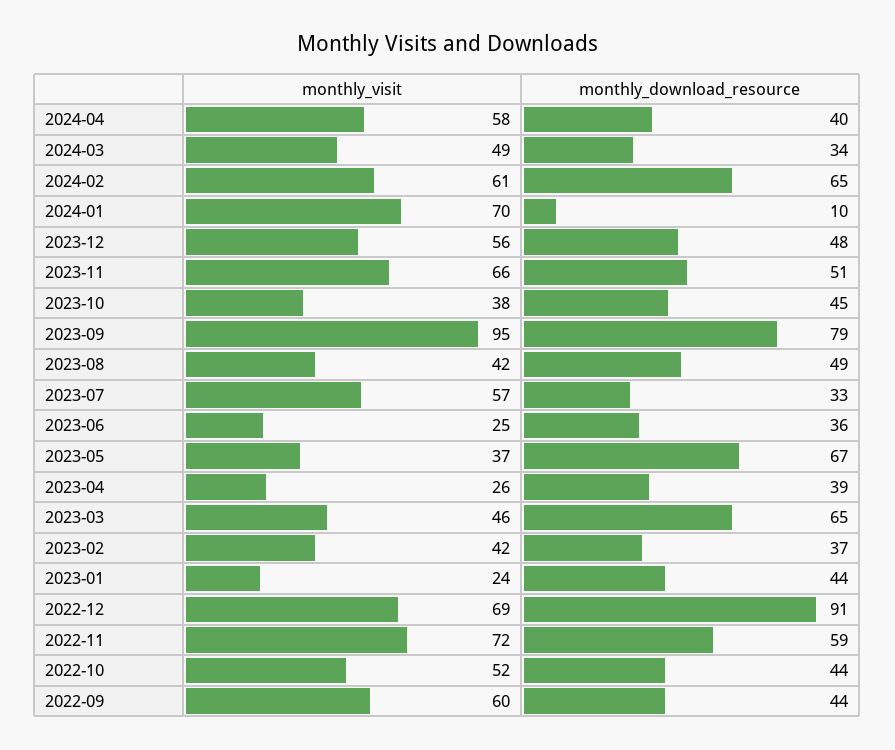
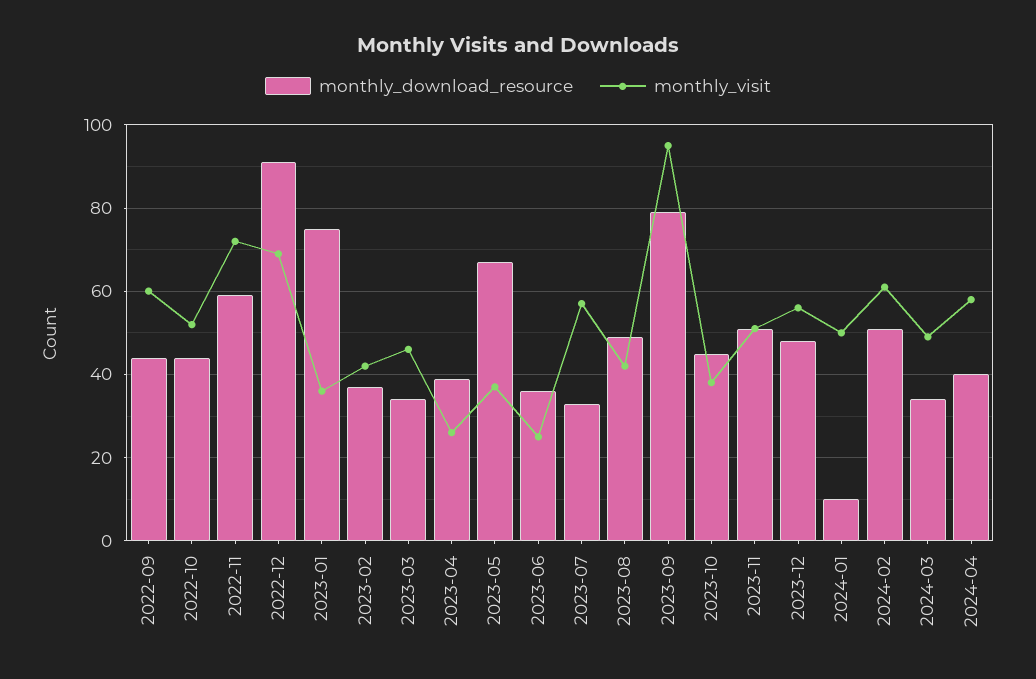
monthly_download_resource, 2024-02: 65 -> 50
monthly_visit, 2024-01: 70 -> 50
monthly_visit, 2023-11: 66 -> 50
monthly_download_resource, 2023-03: 65 -> 35
monthly_visit, 2023-01: 24 -> 35
monthly_download_resource, 2023-01: 44 -> 75

